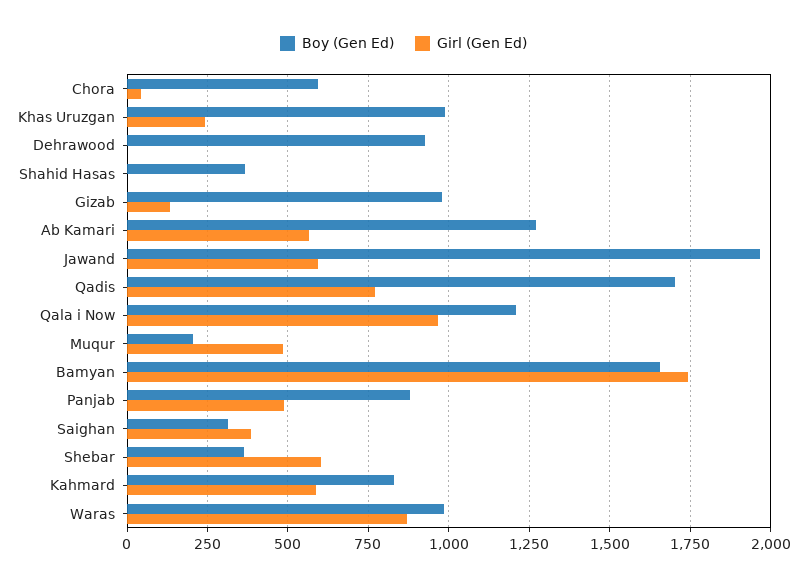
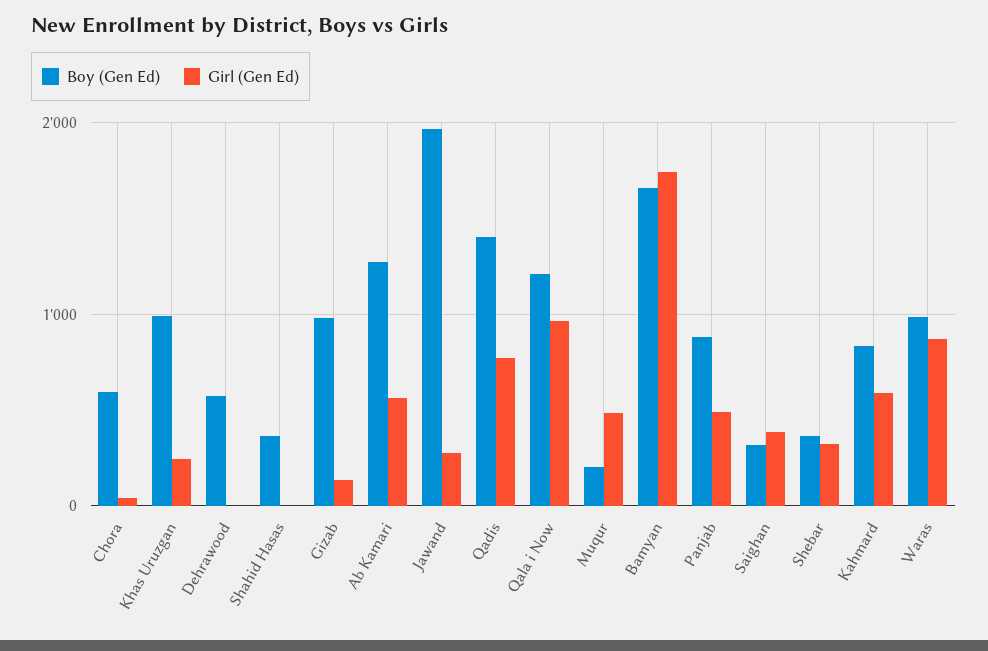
Boy (Gen Ed), Dehrawood: 925 -> 600
Girl (Gen Ed), Jawand: 600 -> 300
Boy (Gen Ed), Qadis: 1700 -> 1400
Girl (Gen Ed), Shebar: 600 -> 300

